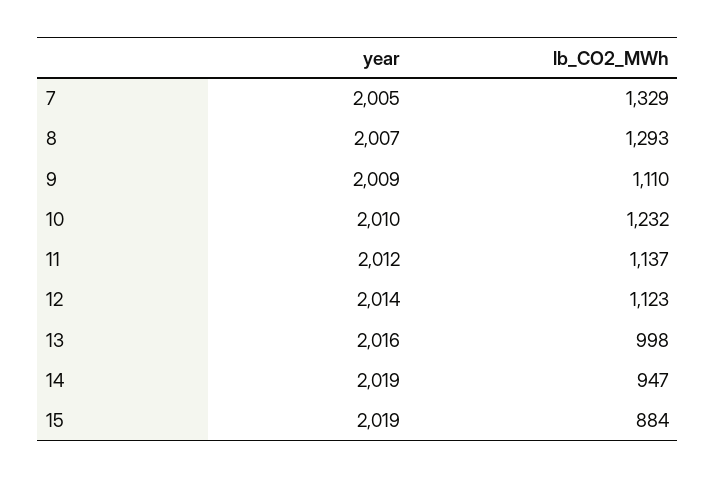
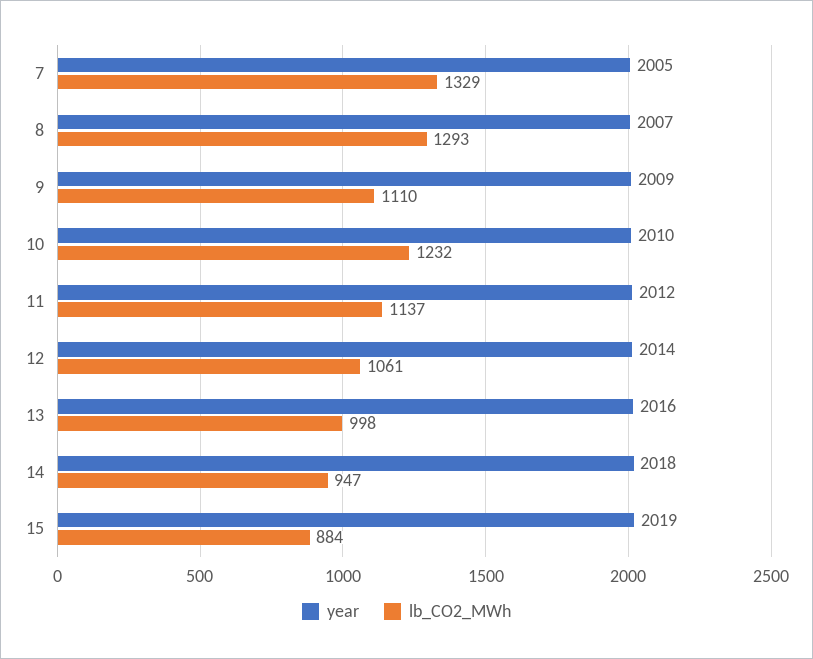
lb_CO2_MWh, 12: 1123 -> 1061
year, 14: 2019 -> 2018

